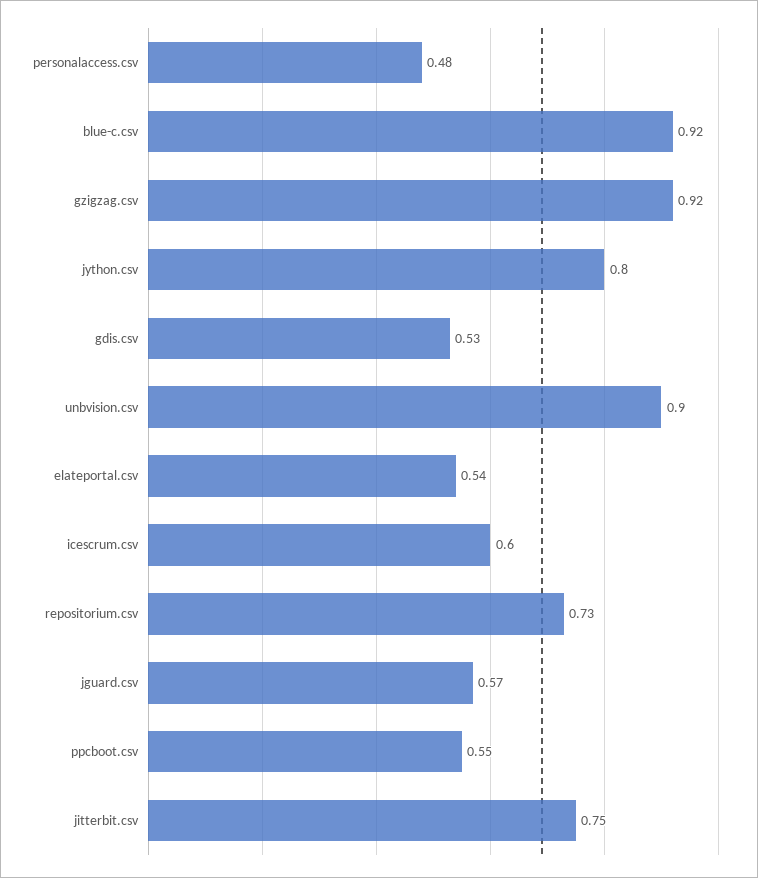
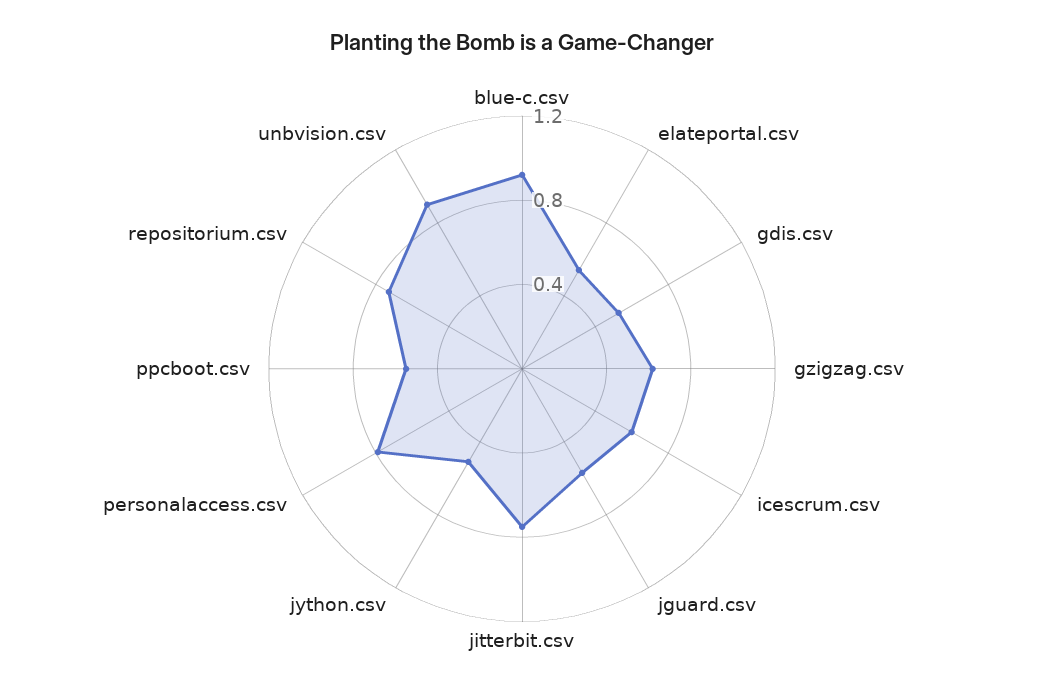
personalaccess.csv: 0.48 -> 0.8
gzigzag.csv: 0.92 -> 0.6
jython.csv: 0.8 -> 0.5

